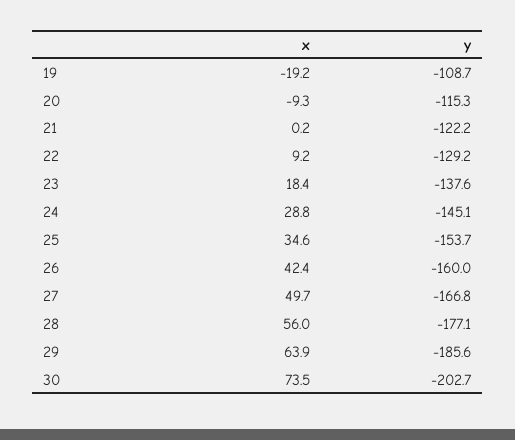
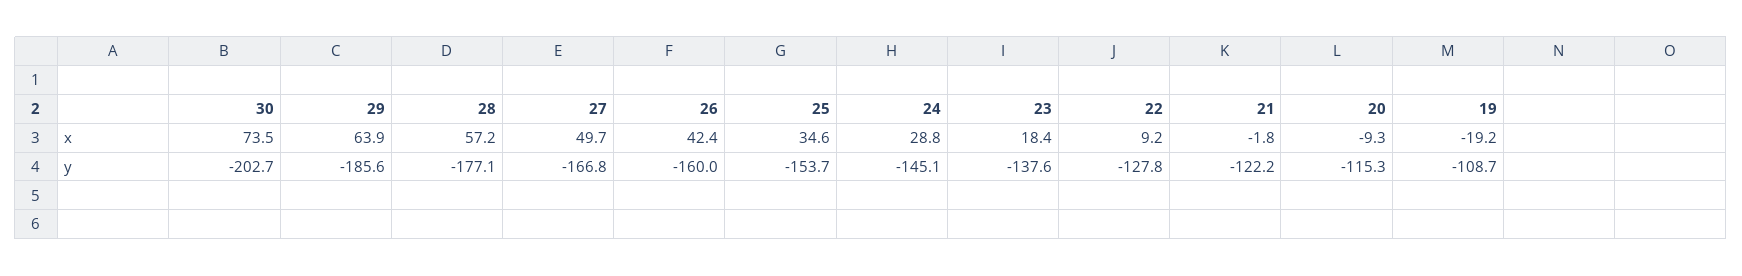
x, 21: 0.2 -> -1.8
y, 22: -129.2 -> -127.8
x, 28: 56 -> 57.2

